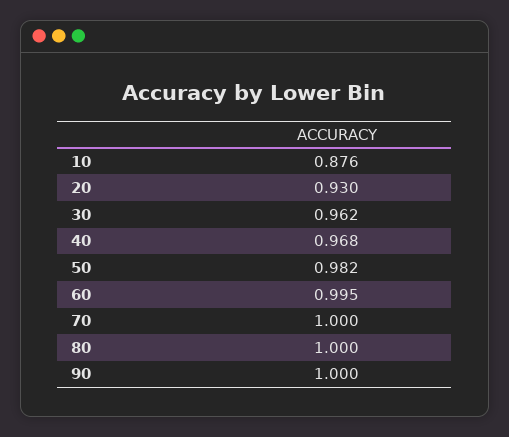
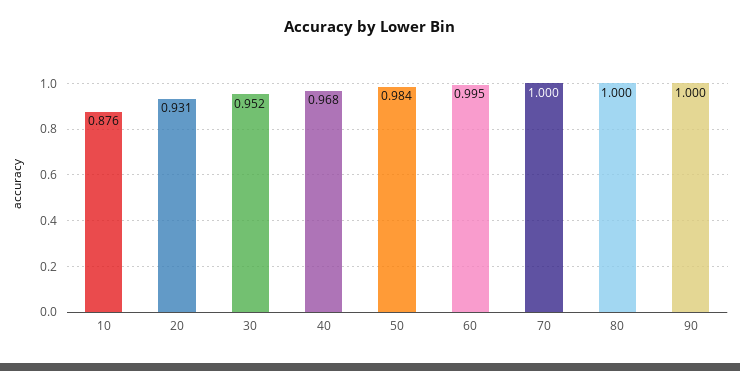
20: 0.93 -> 0.931
30: 0.962 -> 0.952
50: 0.982 -> 0.984

